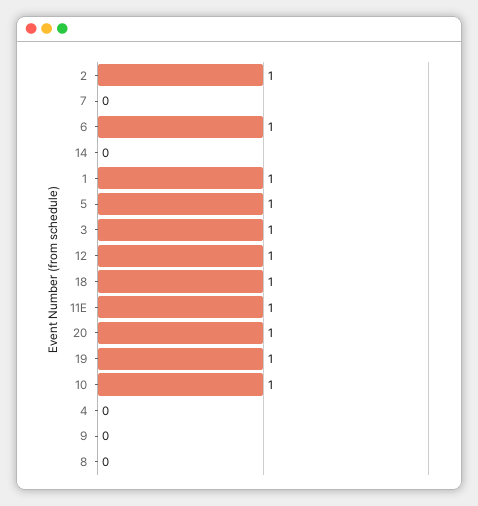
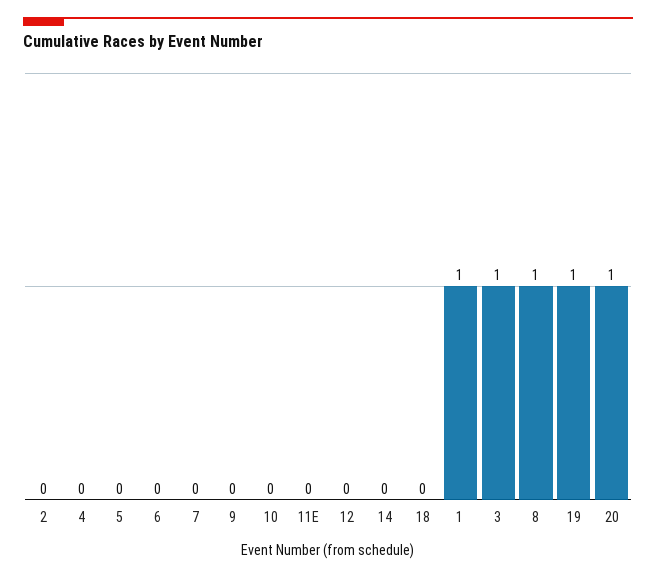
2: 1 -> 0
6: 1 -> 0
5: 1 -> 0
12: 1 -> 0
18: 1 -> 0
11E: 1 -> 0
10: 1 -> 0
8: 0 -> 1

